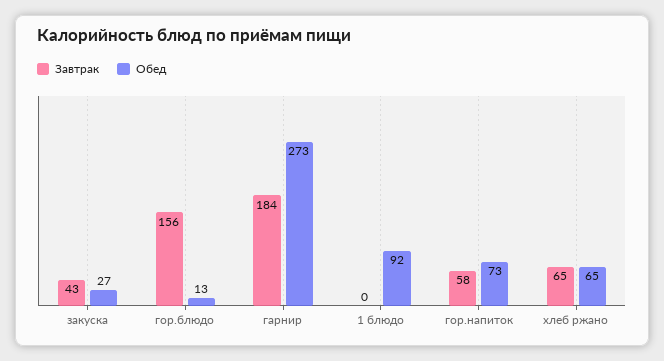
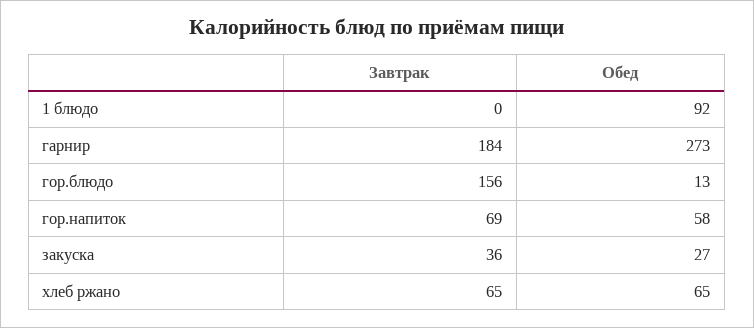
Завтрак, закуска: 43 -> 36
Завтрак, гор.напиток: 58 -> 69
Обед, гор.напиток: 73 -> 58

